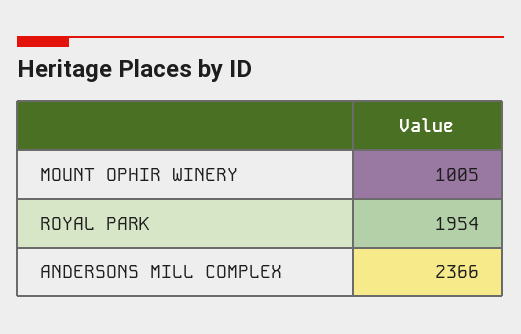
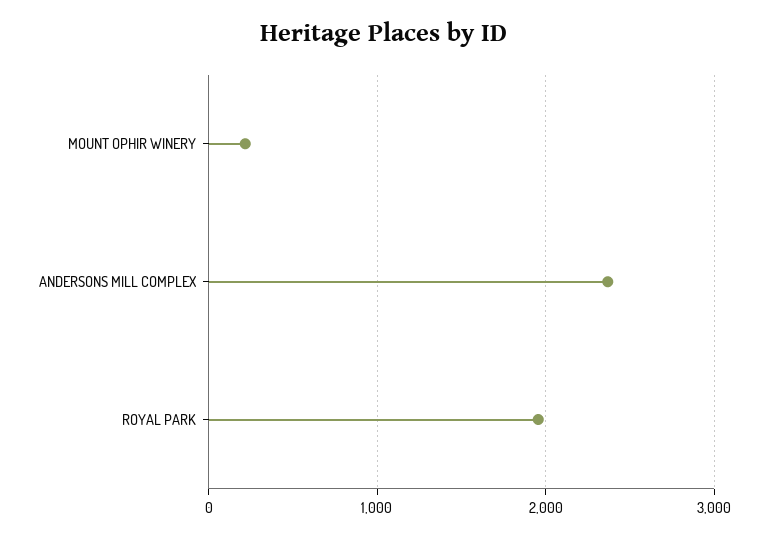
MOUNT OPHIR WINERY: 1005 -> 200

